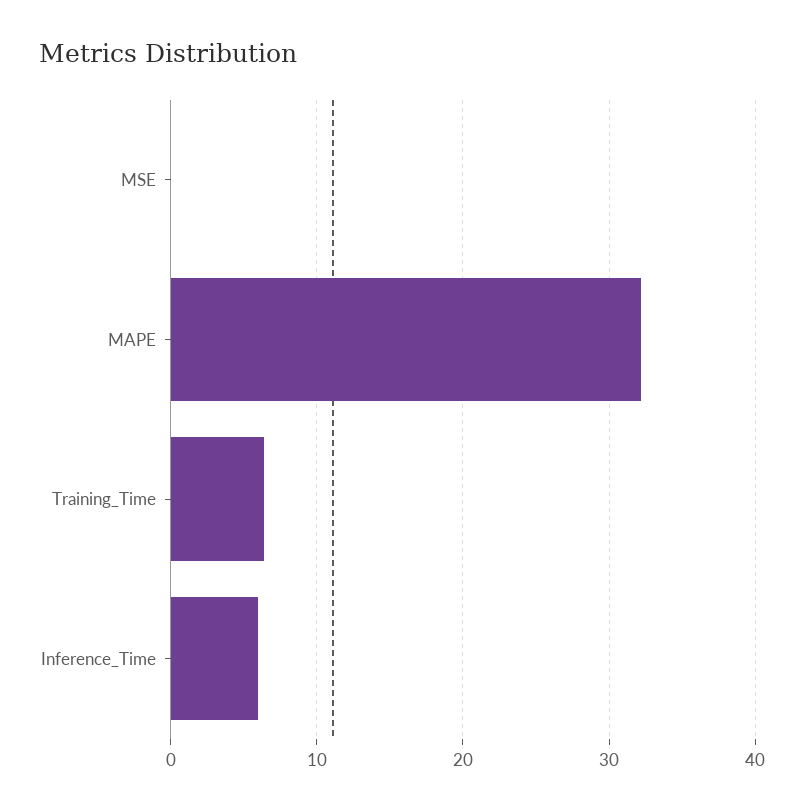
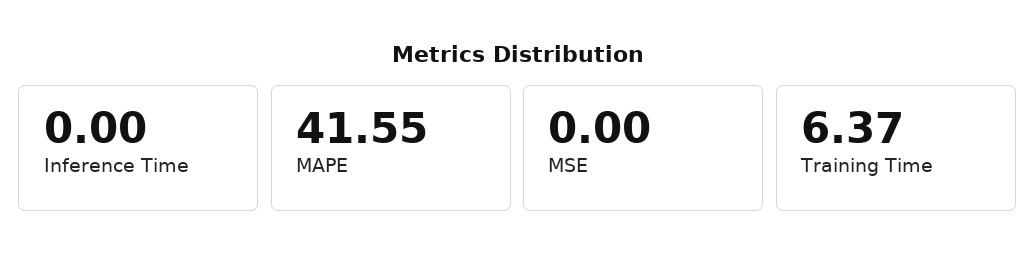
MAPE: 32 -> 41.55
Inference_Time: 6 -> 0

